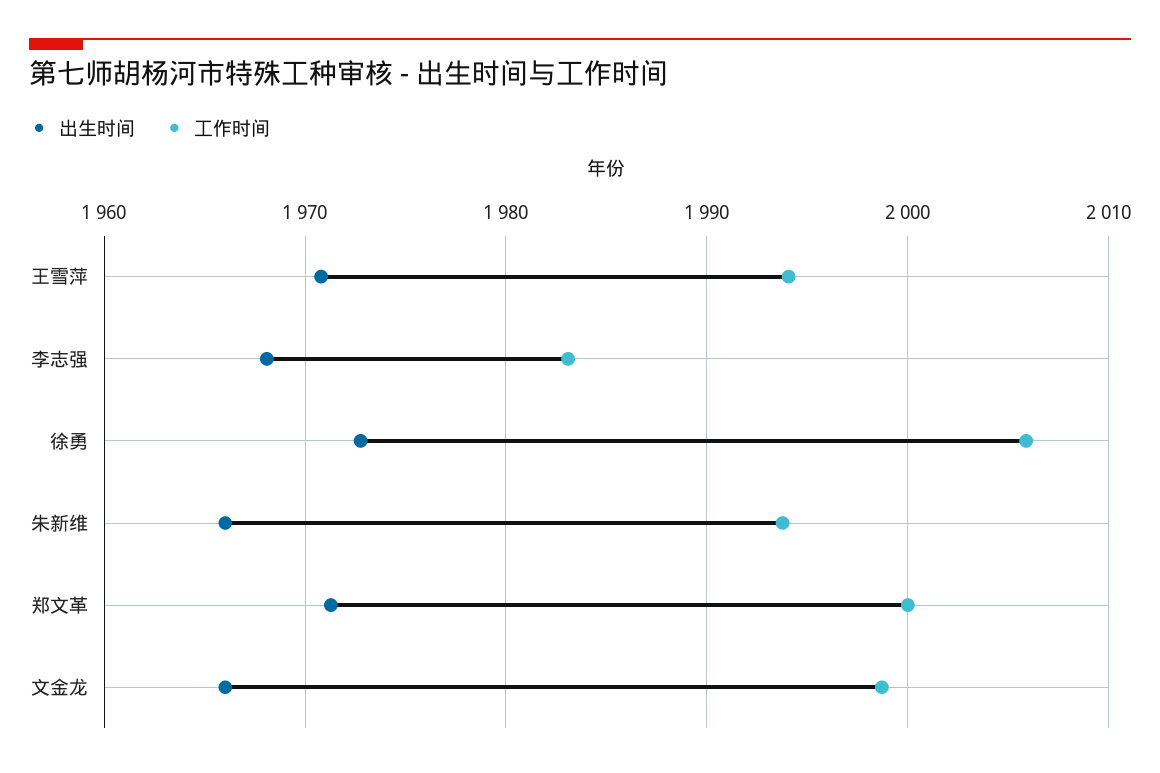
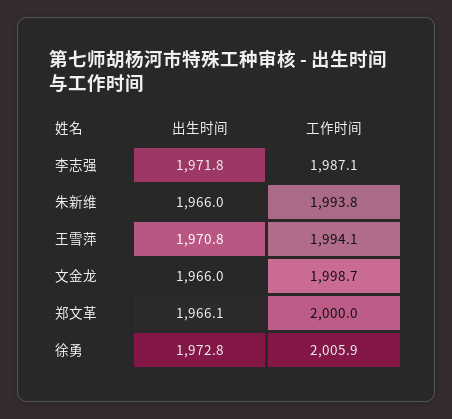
出生时间, 李志强: 1968 -> 1971.8
工作时间, 李志强: 1983 -> 1987.1
出生时间, 郑文革: 1971 -> 1966.1

